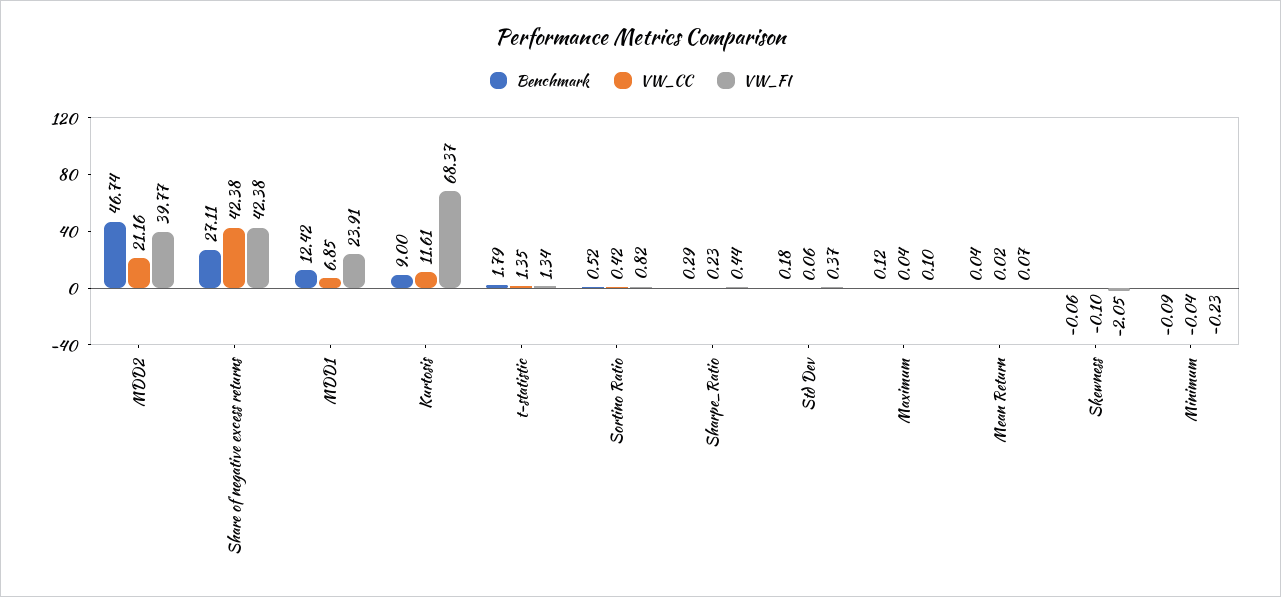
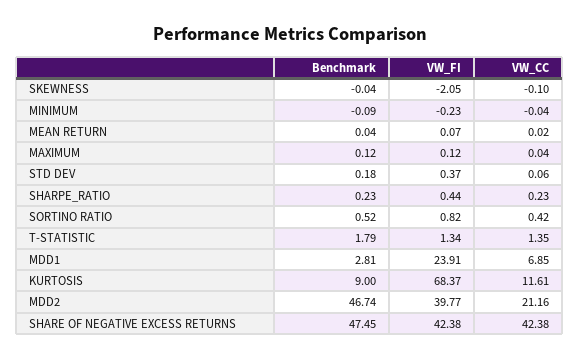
Benchmark, Share of negative excess returns: 27.11 -> 47.45
Benchmark, MDD1: 12.42 -> 2.81
Benchmark, Sharpe_Ratio: 0.29 -> 0.23
VW_FI, Maximum: 0.1 -> 0.12
Benchmark, Skewness: -0.06 -> -0.04

